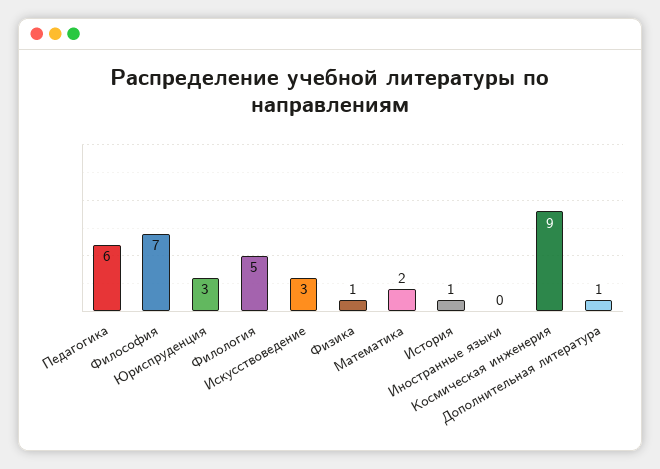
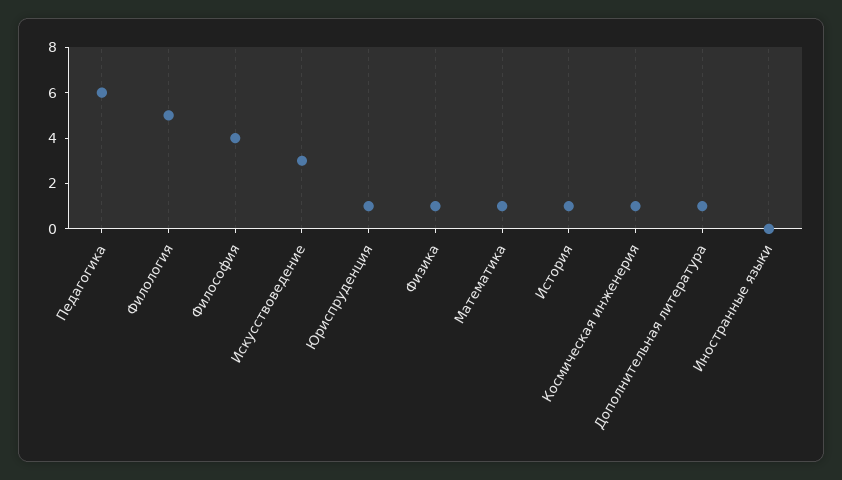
Философия: 7 -> 4
Юриспруденция: 3 -> 1
Математика: 2 -> 1
Космическая инженерия: 9 -> 1

